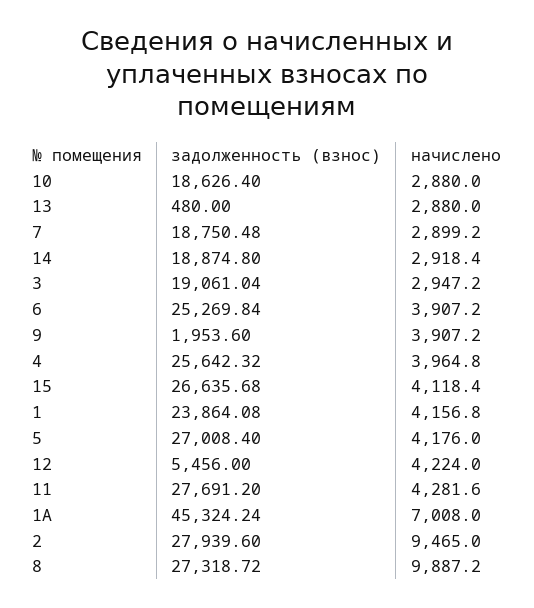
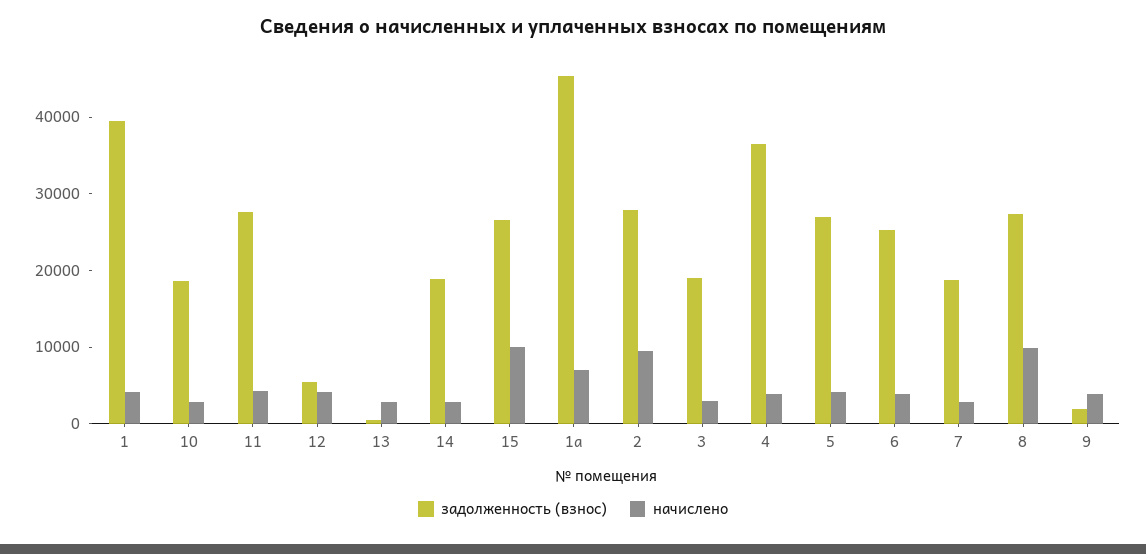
задолженность (взнос), 4: 25642.32 -> 36000
начислено, 15: 4118.4 -> 10000
задолженность (взнос), 1: 23864.08 -> 40000

